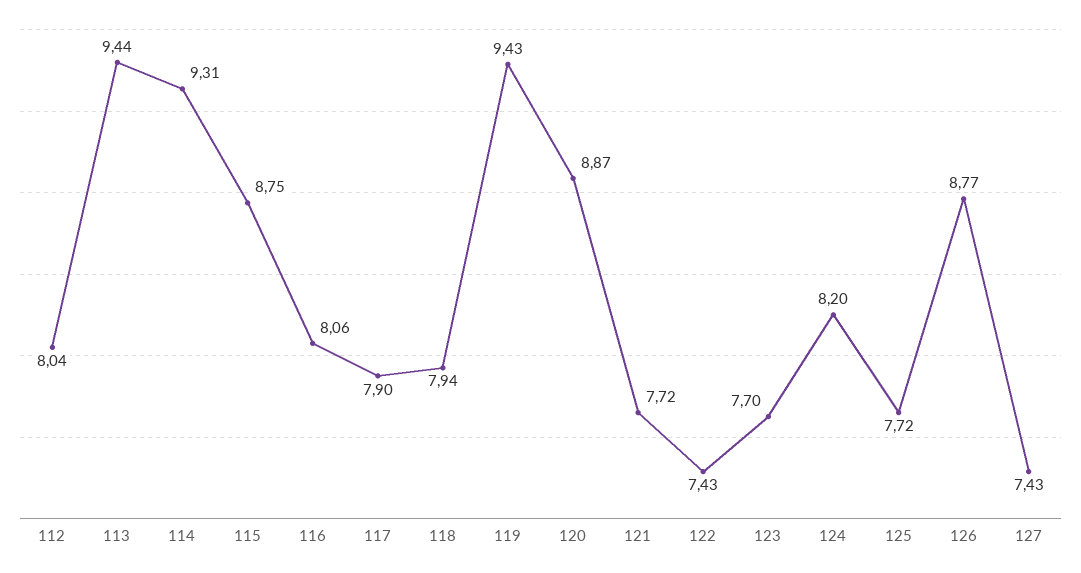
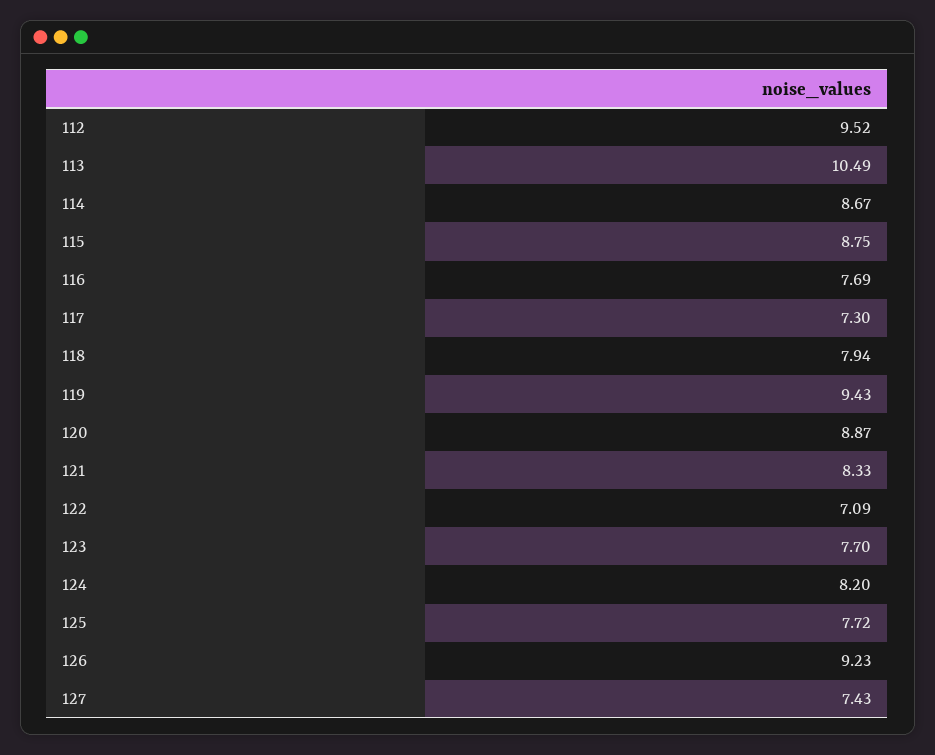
112: 8.04 -> 9.52
113: 9.44 -> 10.49
114: 9.31 -> 8.67
116: 8.06 -> 7.69
117: 7.9 -> 7.3
121: 7.72 -> 8.33
122: 7.43 -> 7.09
126: 8.77 -> 9.23

